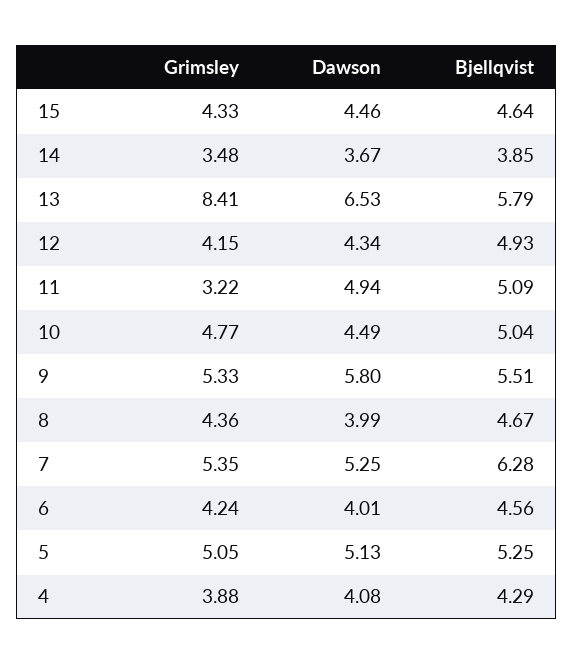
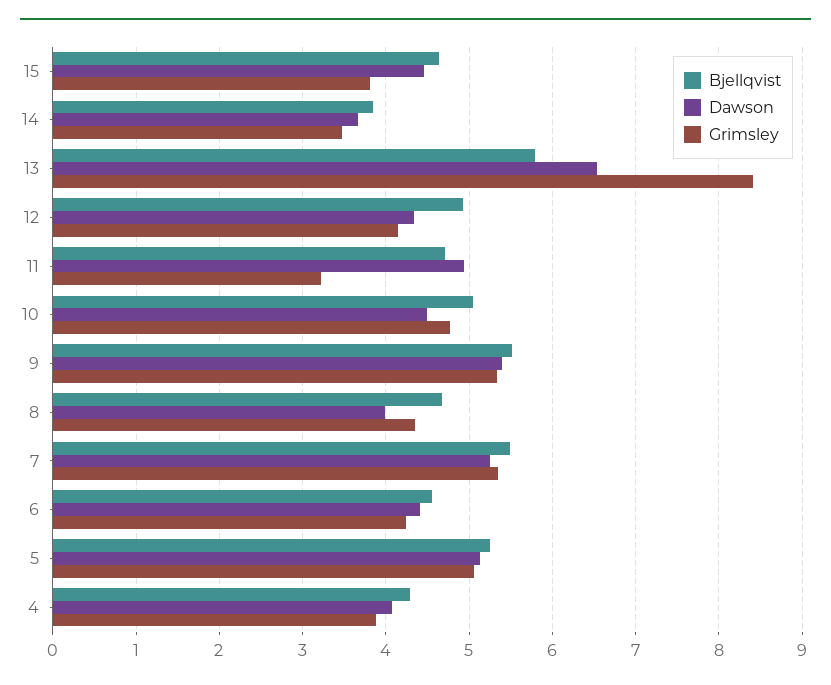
Grimsley, 15: 4.33 -> 3.8
Bjellqvist, 11: 5.09 -> 4.7
Dawson, 9: 5.8 -> 5.4
Bjellqvist, 7: 6.28 -> 5.5
Dawson, 6: 4.01 -> 4.4

